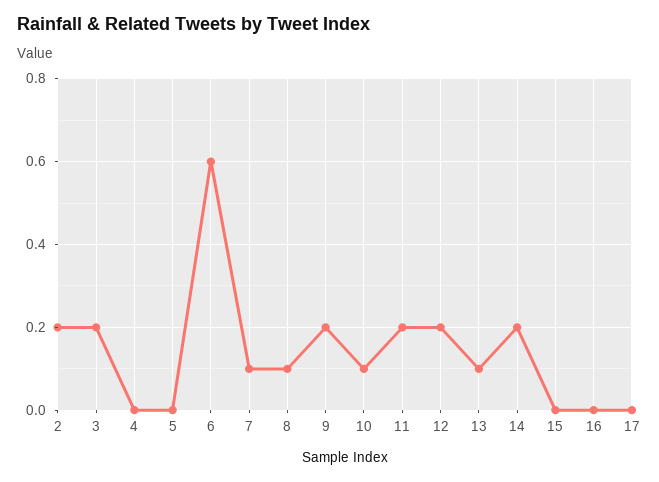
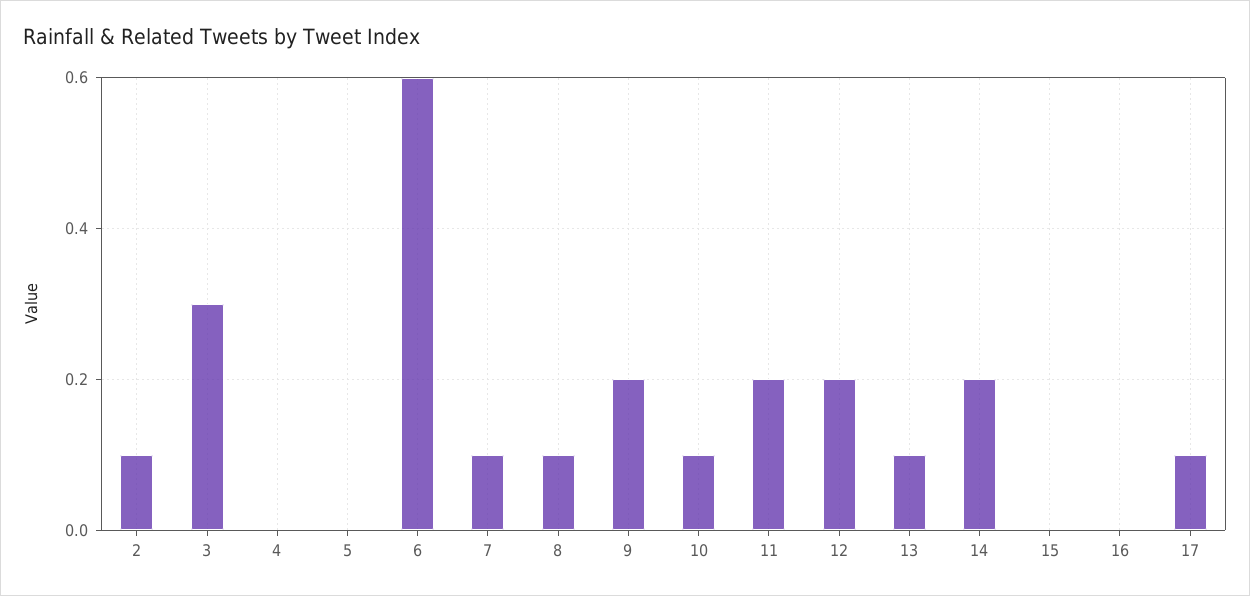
2: 0.2 -> 0.1
3: 0.2 -> 0.3
17: 0 -> 0.1

